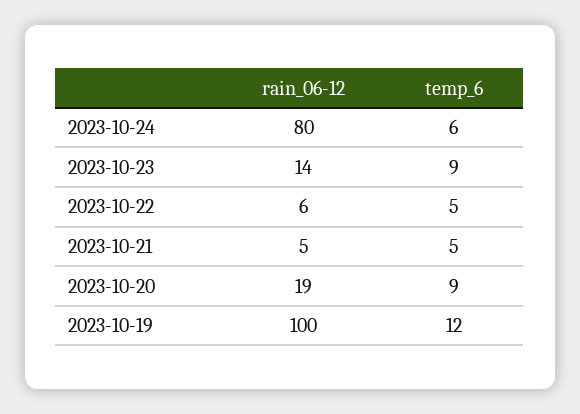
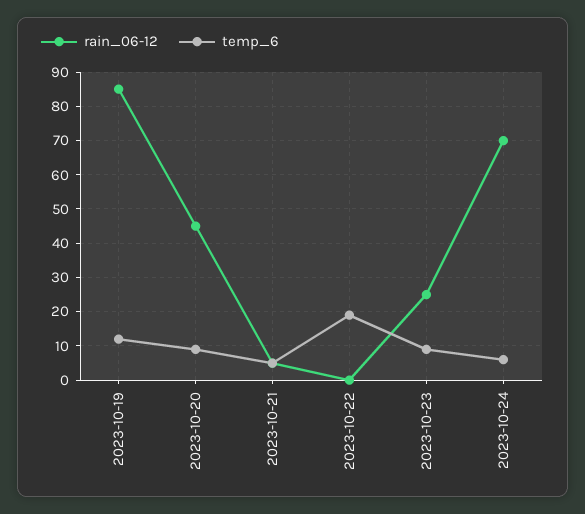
rain_06-12, 2023-10-24: 80 -> 70
rain_06-12, 2023-10-23: 14 -> 25
rain_06-12, 2023-10-22: 6 -> 0
temp_6, 2023-10-22: 5 -> 20
rain_06-12, 2023-10-20: 19 -> 45
rain_06-12, 2023-10-19: 100 -> 85

